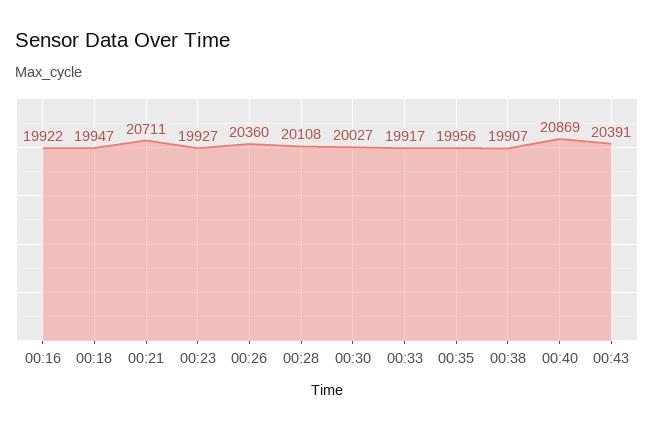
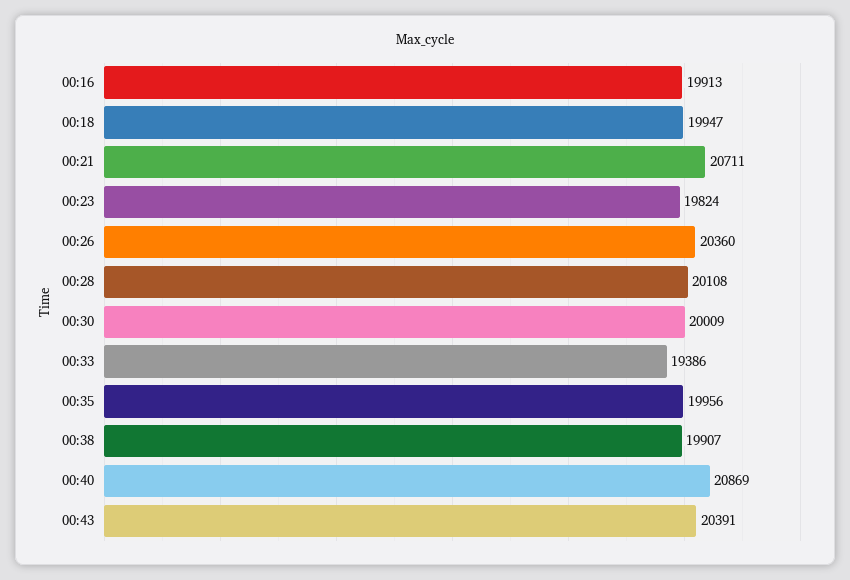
00:16: 19922 -> 19913
00:23: 19927 -> 19824
00:30: 20027 -> 20009
00:33: 19917 -> 19386

